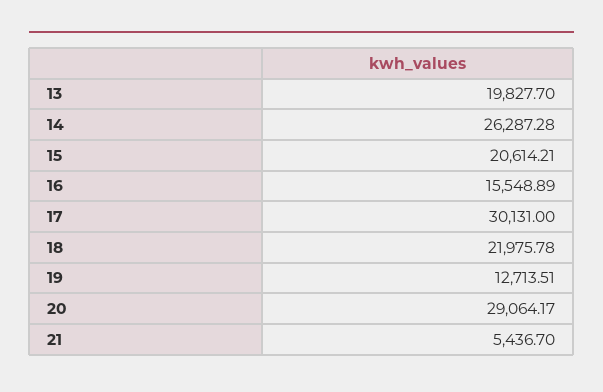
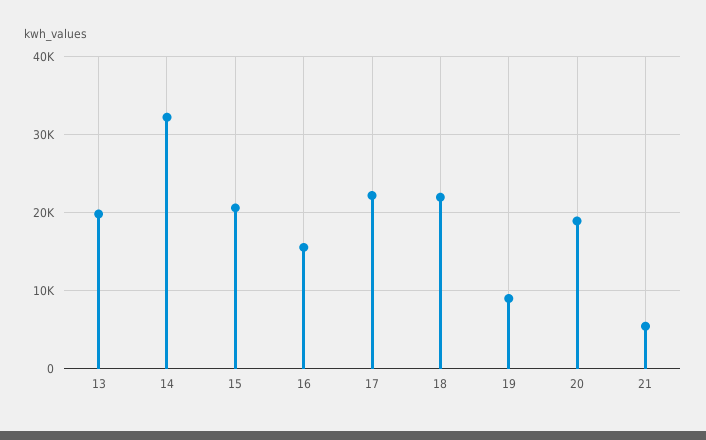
14: 26287.28 -> 32000
17: 30131 -> 22000
19: 12713.51 -> 9000
20: 29064.17 -> 19000

